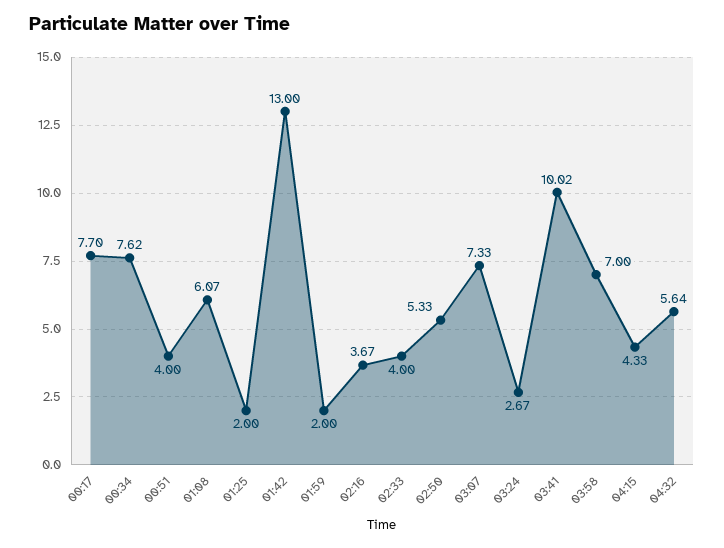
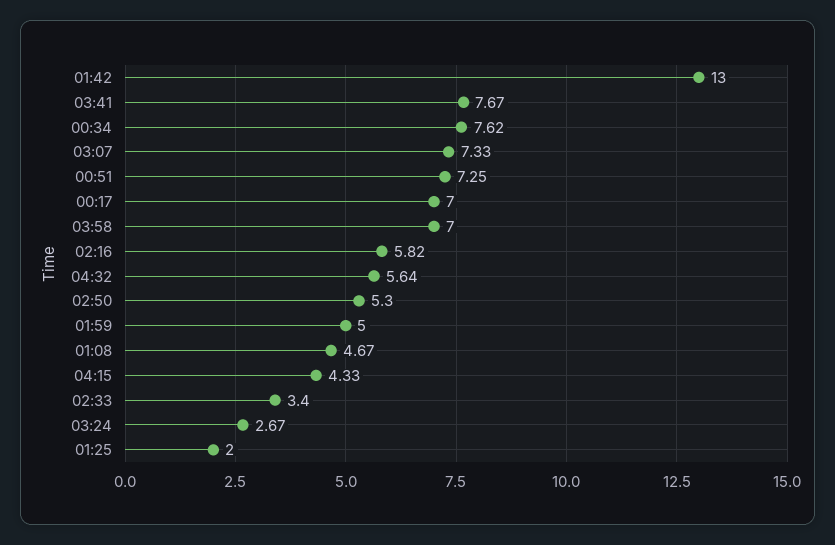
00:17: 7.7 -> 7
00:51: 4 -> 7.25
01:08: 6.07 -> 4.67
01:59: 2 -> 5
02:16: 3.67 -> 5.82
02:33: 4 -> 3.4
02:50: 5.33 -> 5.3
03:41: 10.02 -> 7.67

